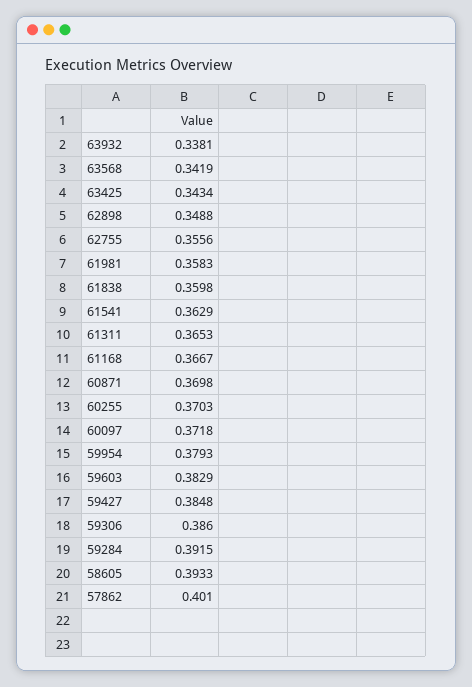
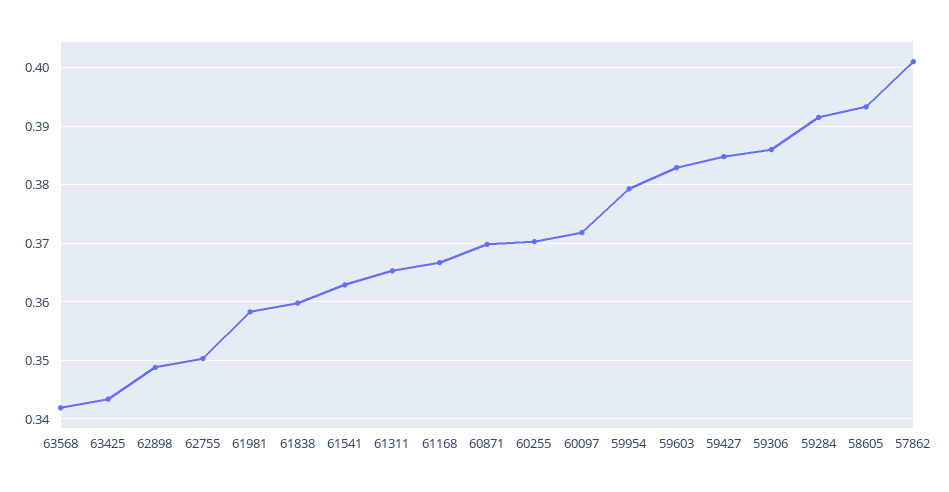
63932: 0.3381 -> none
62755: 0.3556 -> 0.35

